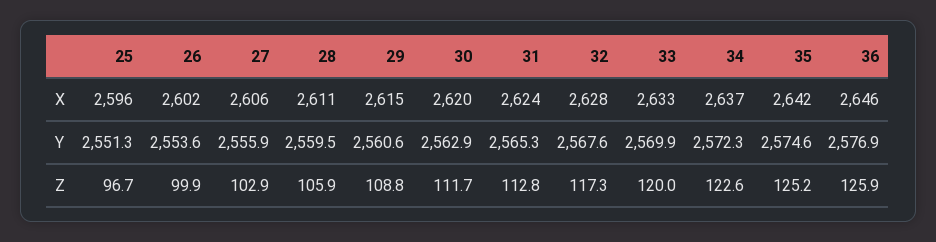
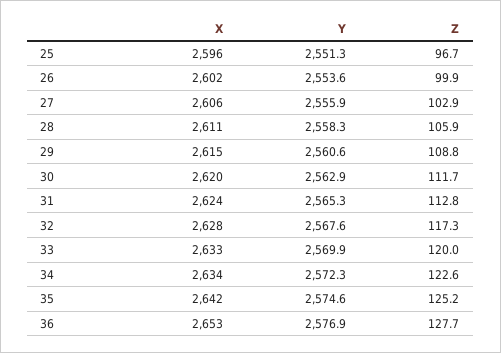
34, X: 2637 -> 2634
36, X: 2646 -> 2653
28, Y: 2559.5 -> 2558.3
36, Z: 125.9 -> 127.7

